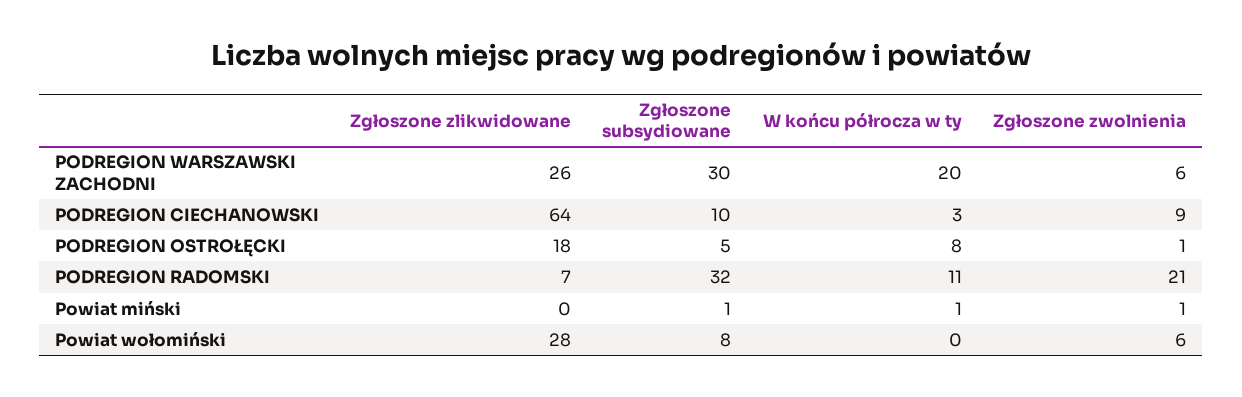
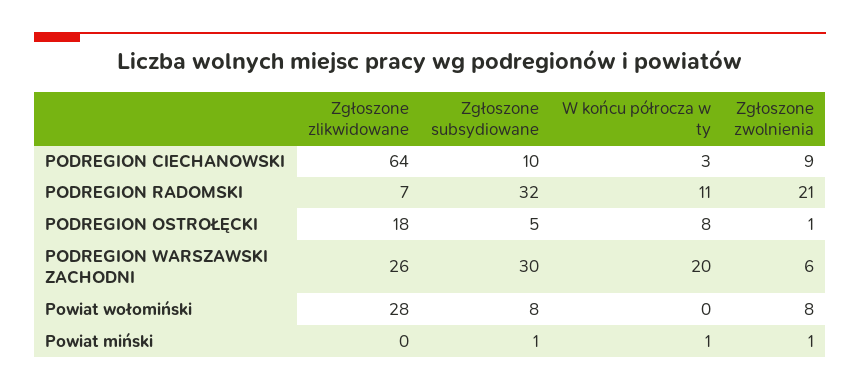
Zgłoszone zwolnienia, Powiat wołomiński: 6 -> 8

